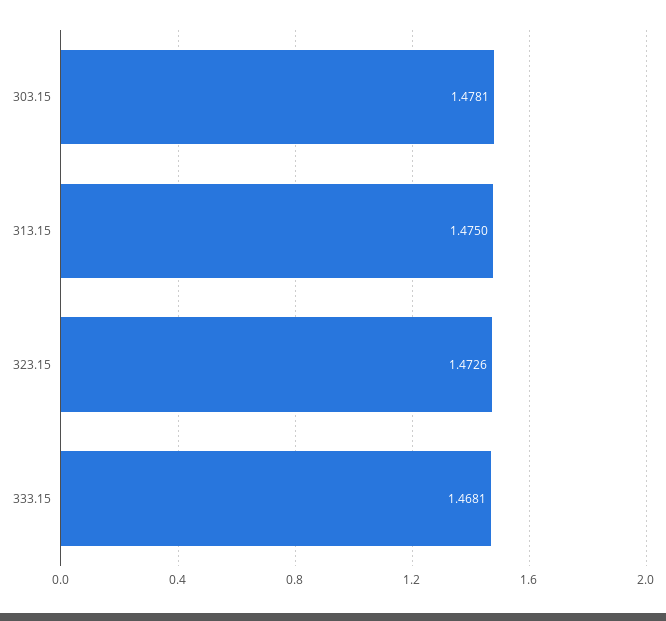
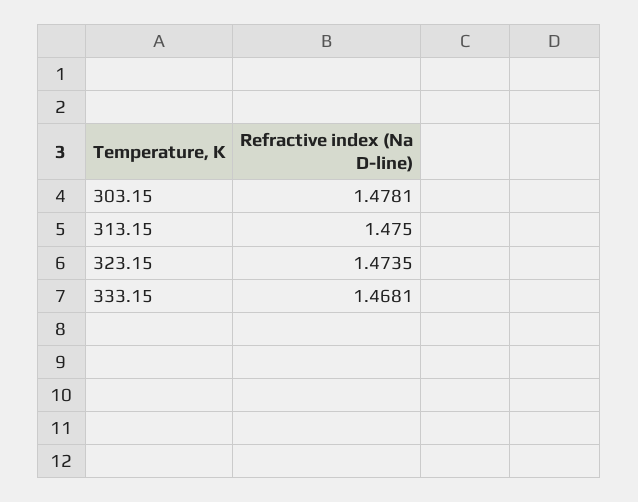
323.15: 1.4726 -> 1.4735

